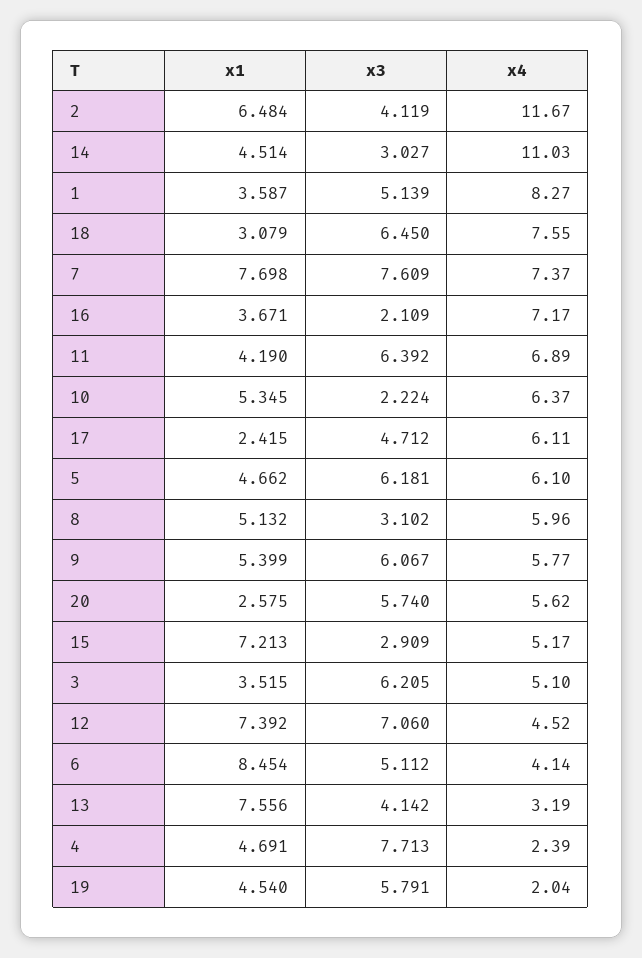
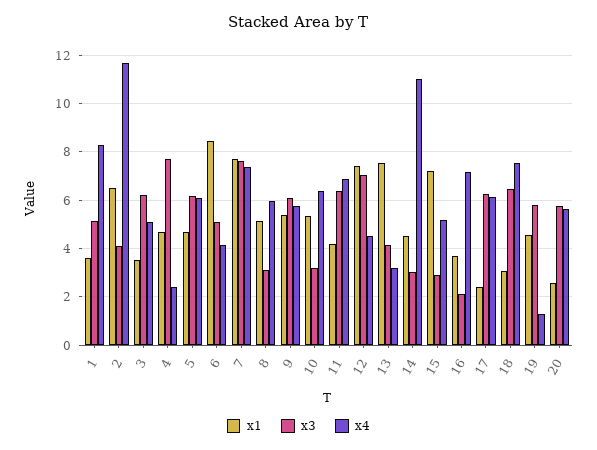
x3, 10: 2.224 -> 3.25
x3, 17: 4.712 -> 6.25
x4, 19: 2.04 -> 1.25

